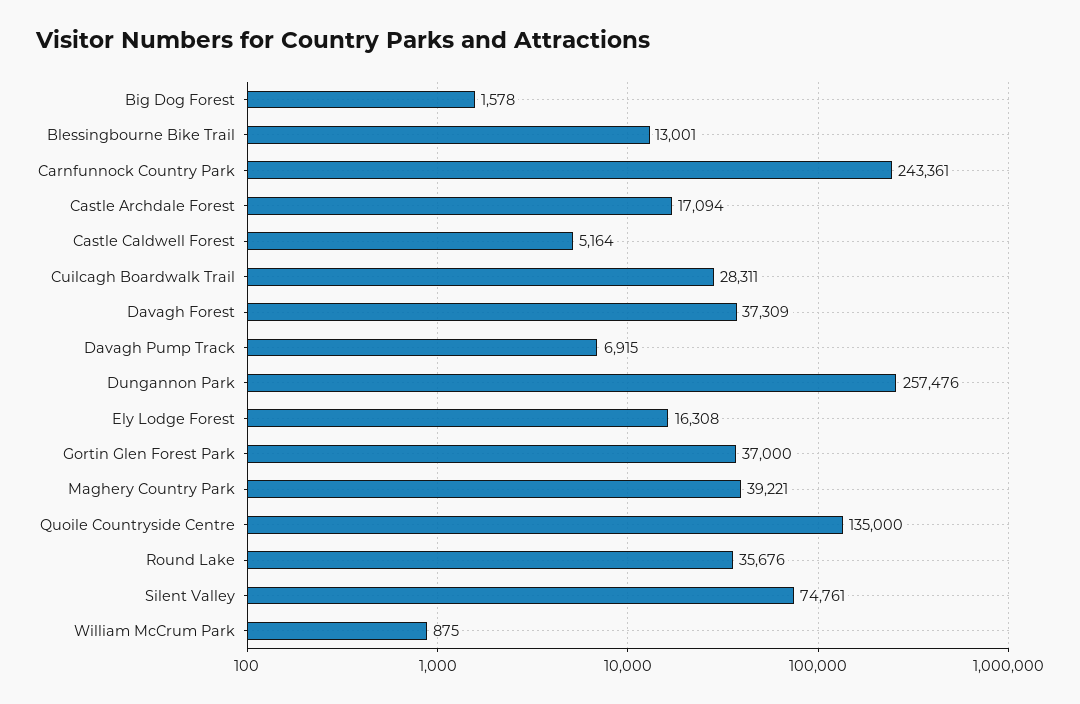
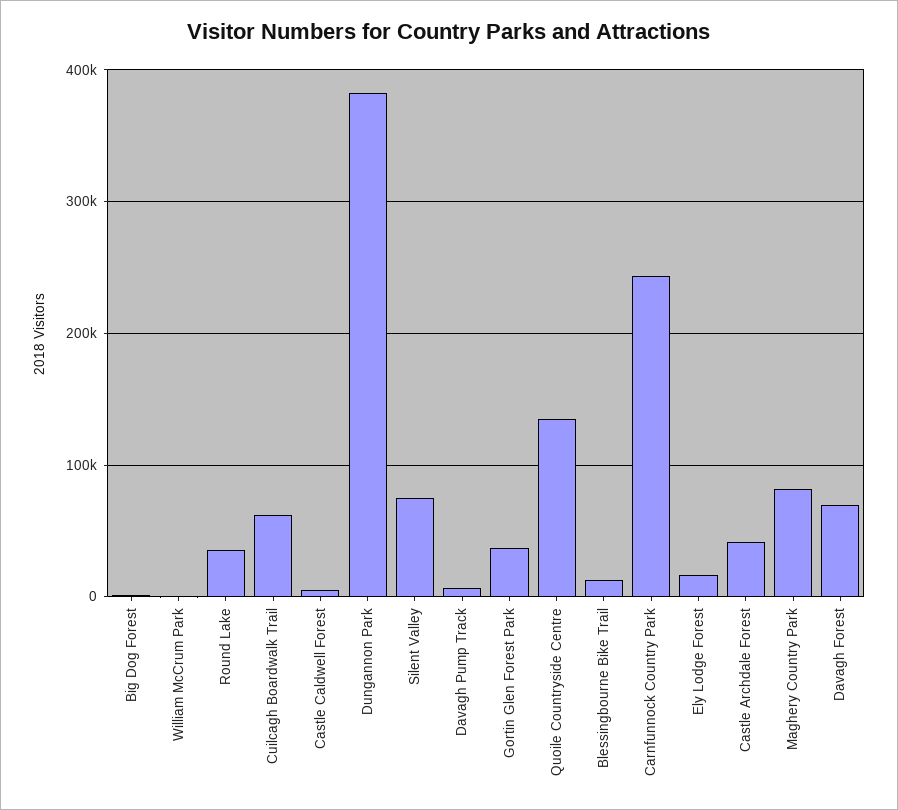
Castle Archdale Forest: 17094 -> 40000
Cuilcagh Boardwalk Trail: 28311 -> 60000
Davagh Forest: 37309 -> 70000
Dungannon Park: 257476 -> 380000
Maghery Country Park: 39221 -> 80000

